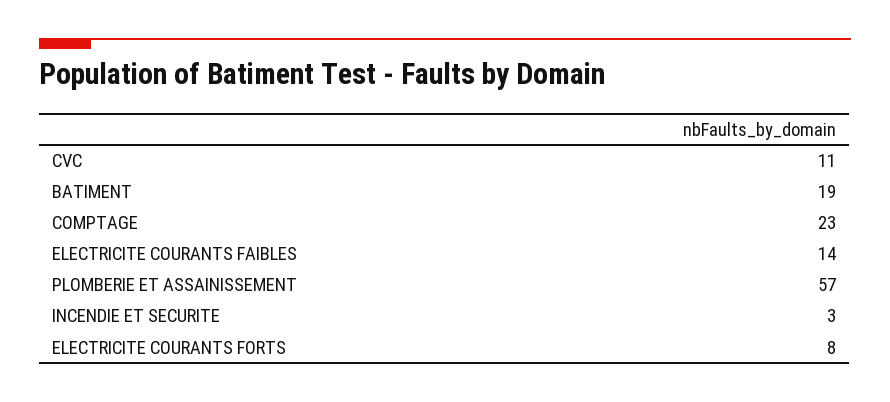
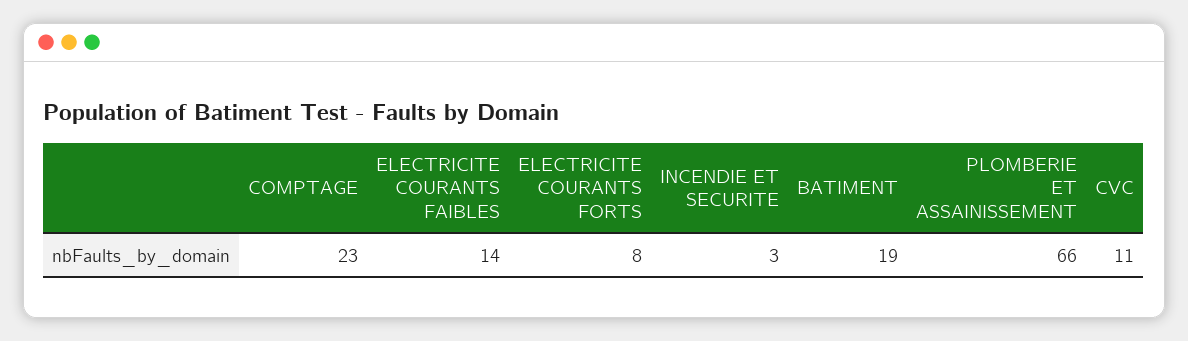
PLOMBERIE ET ASSAINISSEMENT: 57 -> 66

